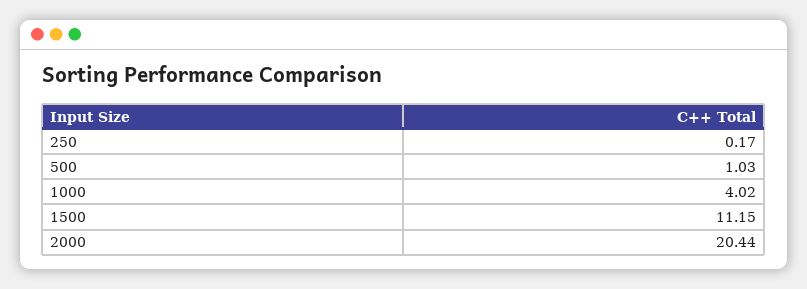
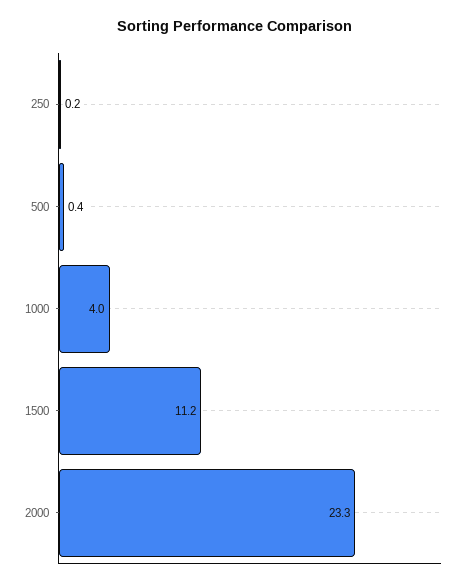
500: 1.03 -> 0.4
2000: 20.44 -> 23.3

